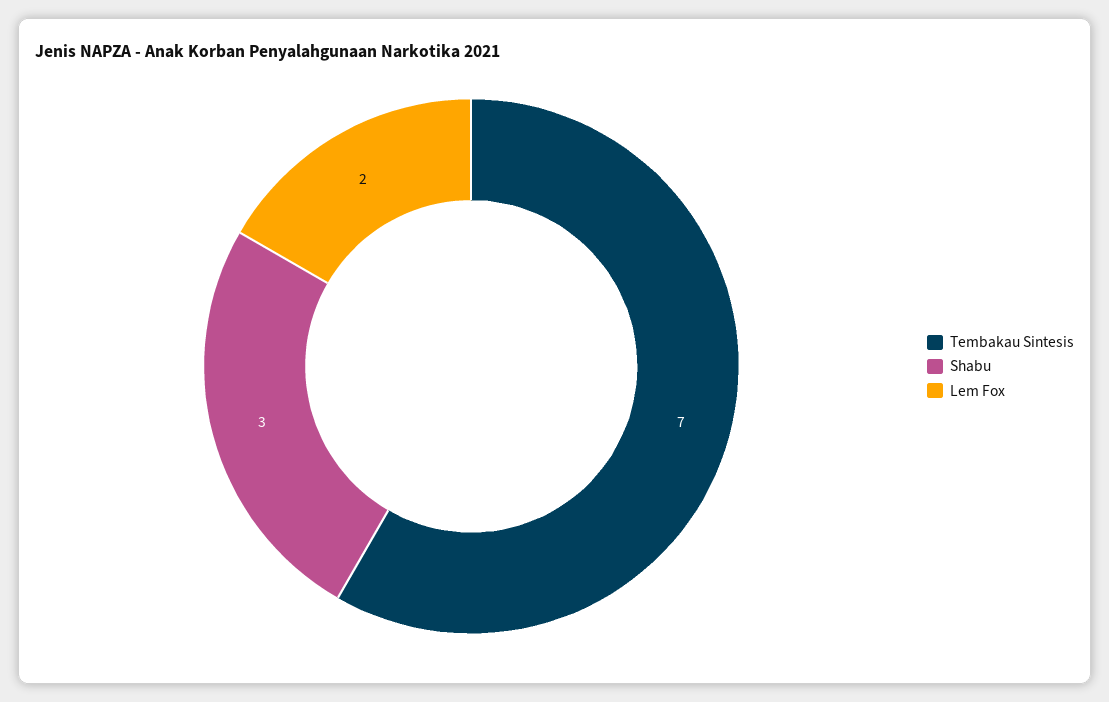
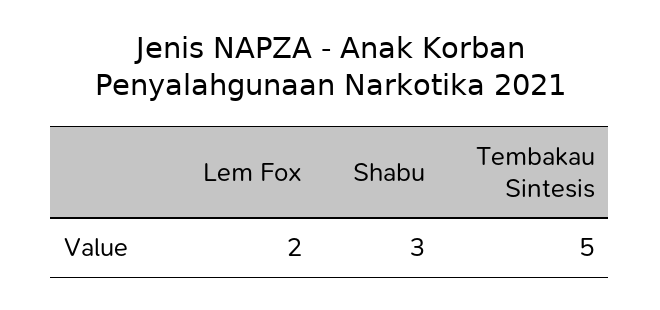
Tembakau Sintesis: 7 -> 5

